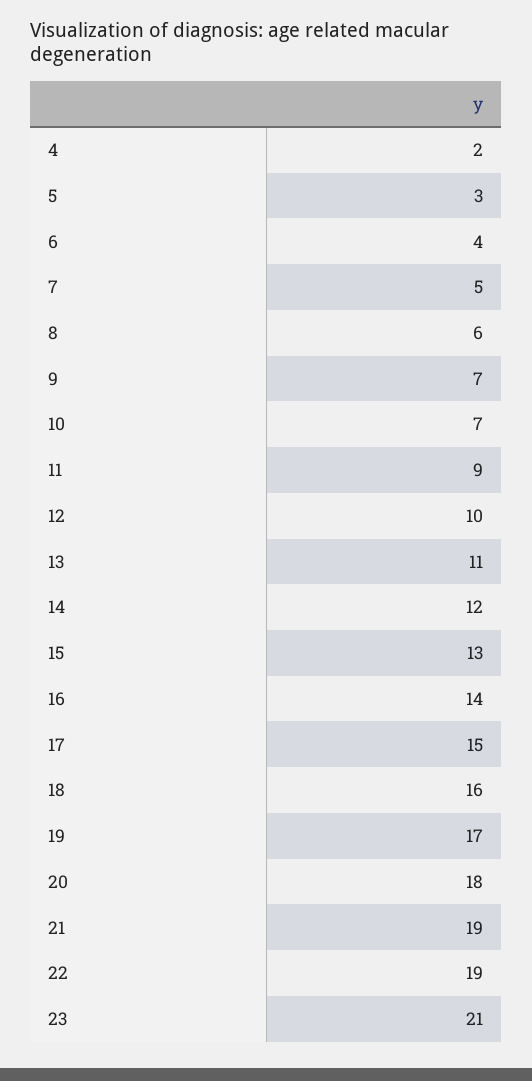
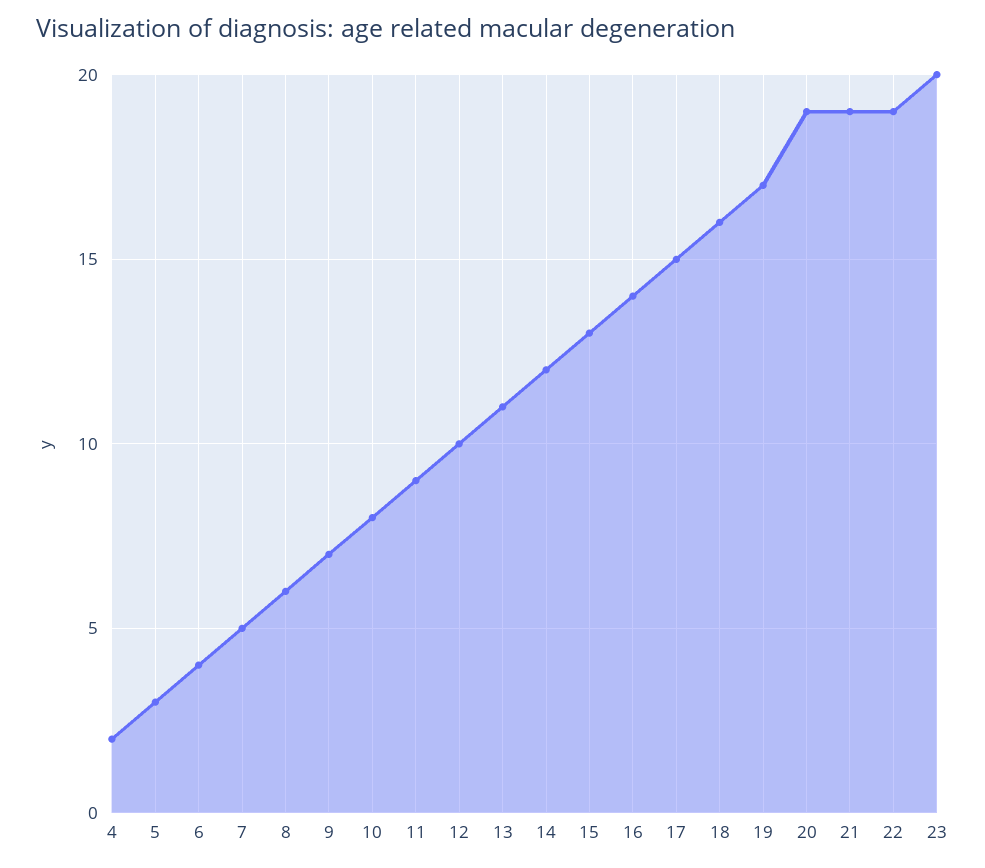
10: 7 -> 8
20: 18 -> 19
23: 21 -> 20

